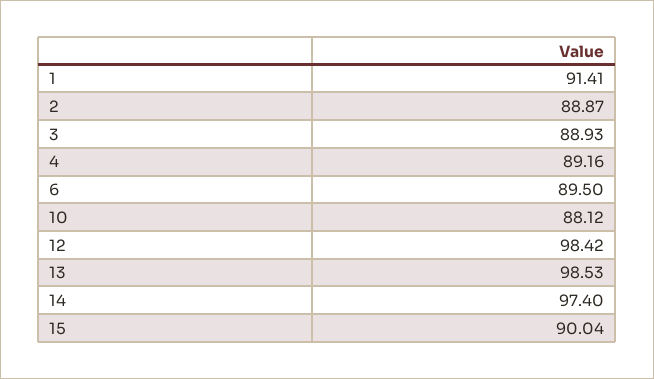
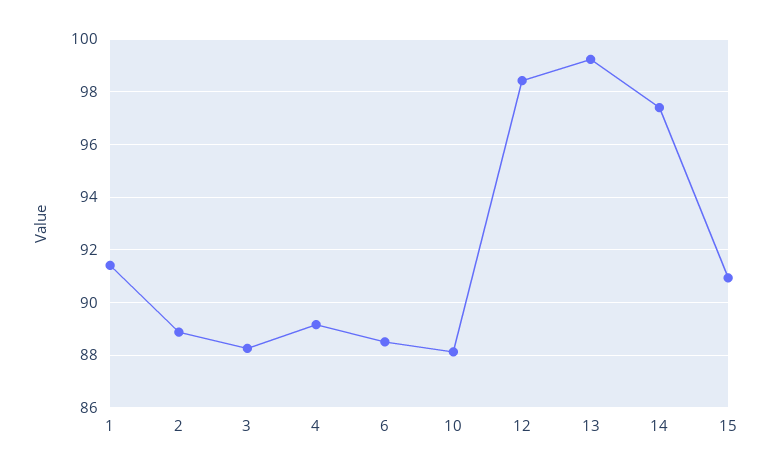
3: 88.93 -> 88.25
6: 89.5 -> 88.5
13: 98.53 -> 99.25
15: 90.04 -> 91

